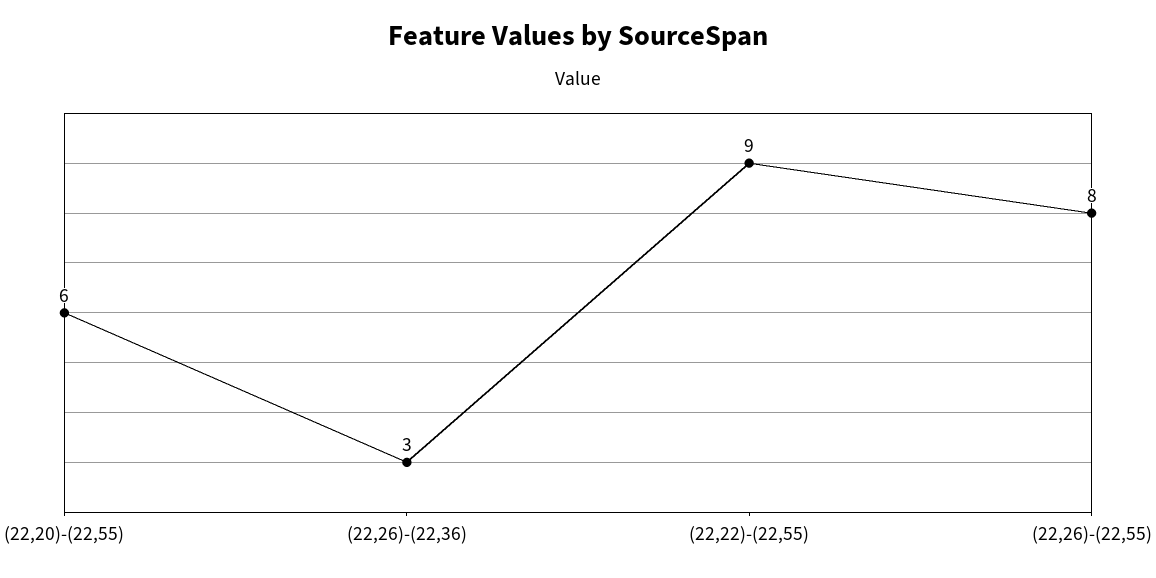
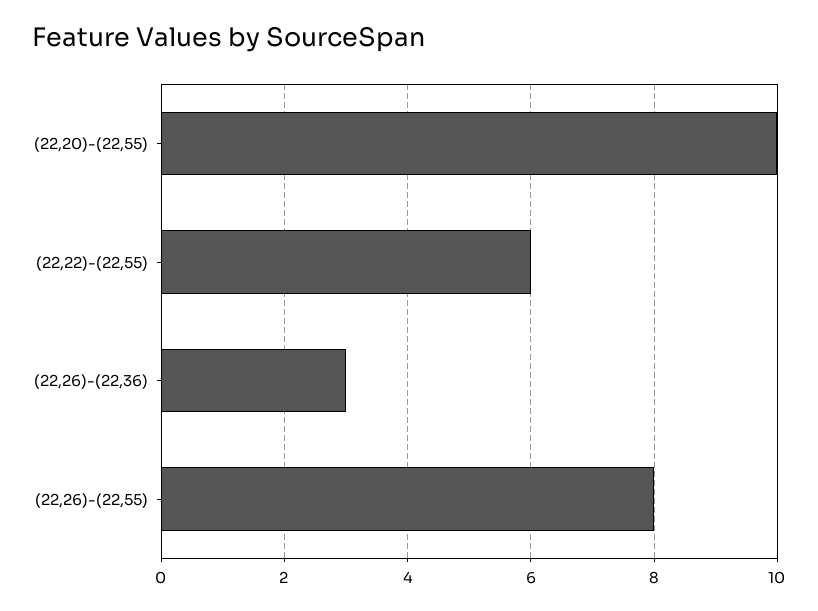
(22,20)-(22,55): 6 -> 10
(22,22)-(22,55): 9 -> 6

